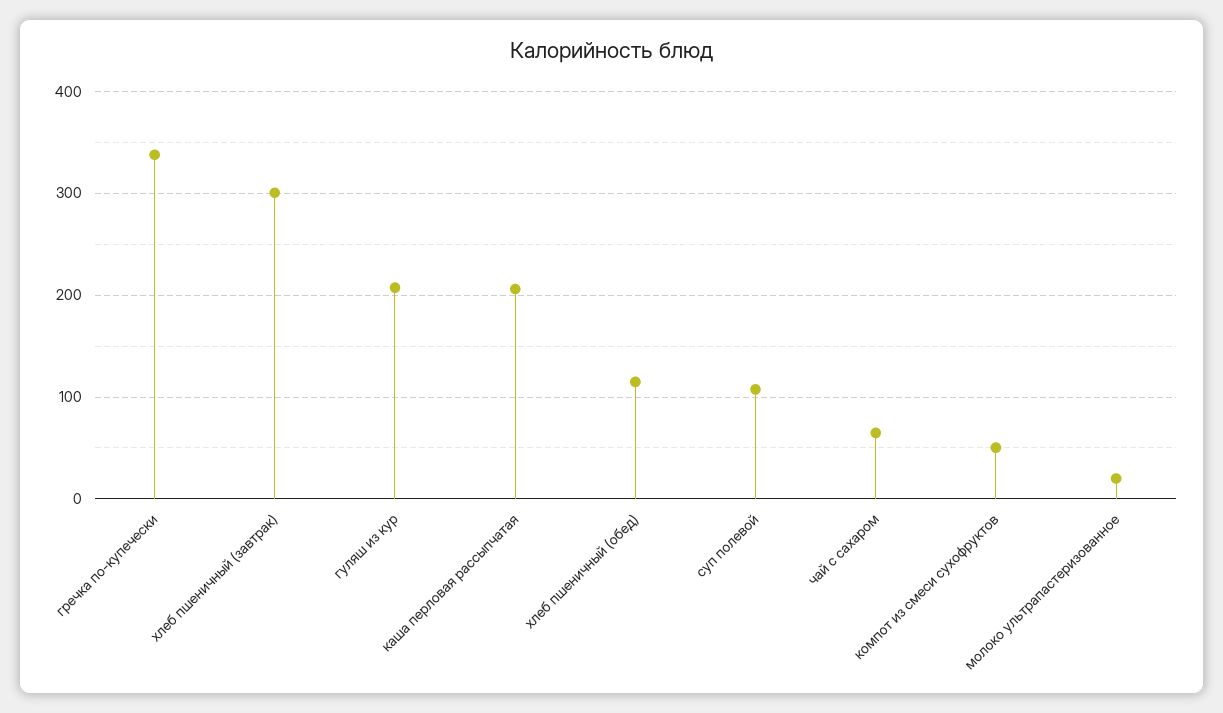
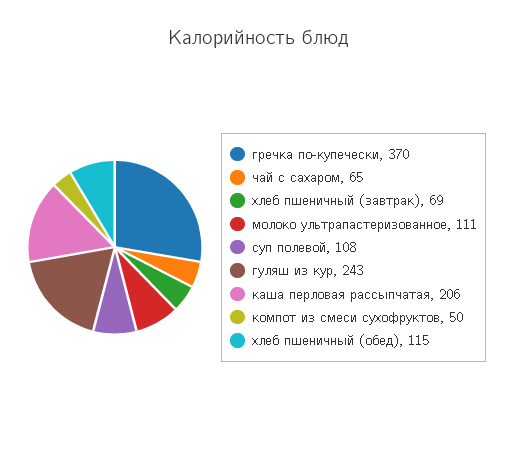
гречка по-купечески: 340 -> 370
хлеб пшеничный (завтрак): 300 -> 69
гуляш из кур: 210 -> 243
молоко ультрапастеризованное: 20 -> 111

